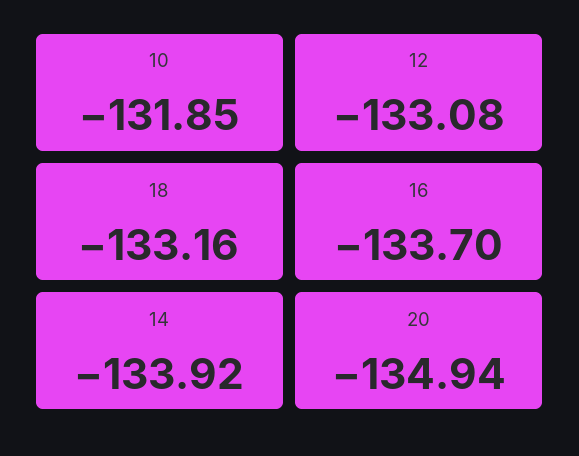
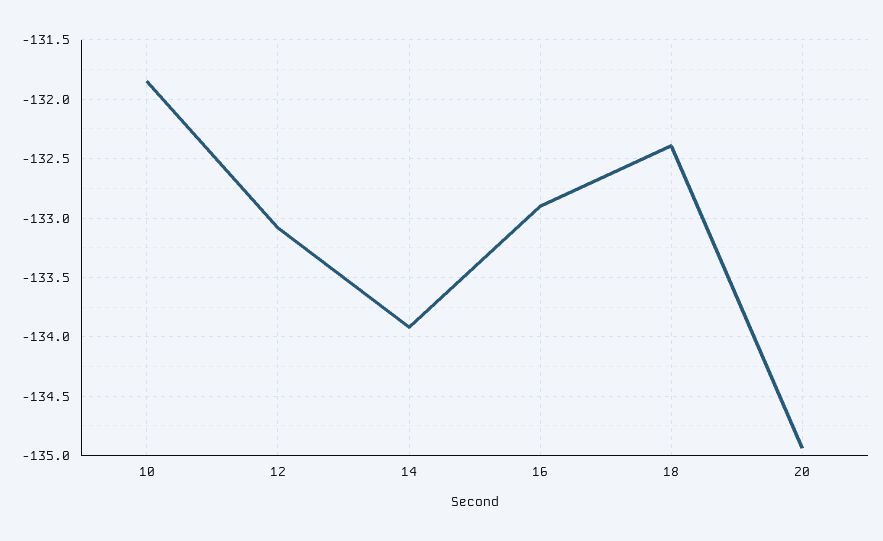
18: -133.16 -> -132.4
16: -133.7 -> -132.9

